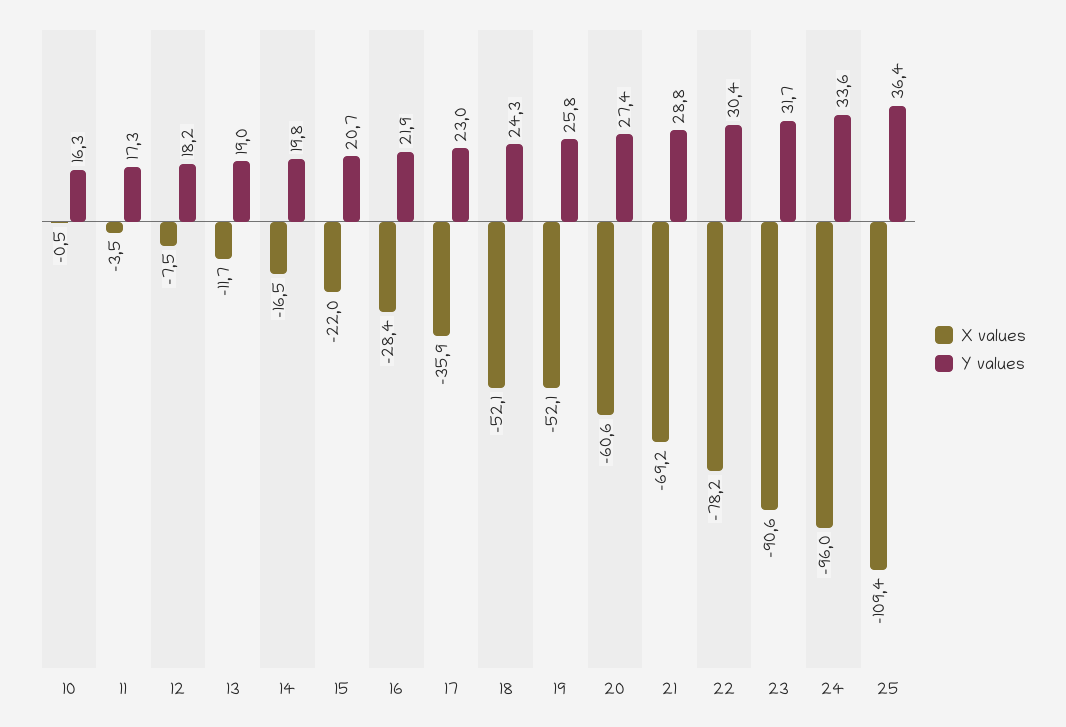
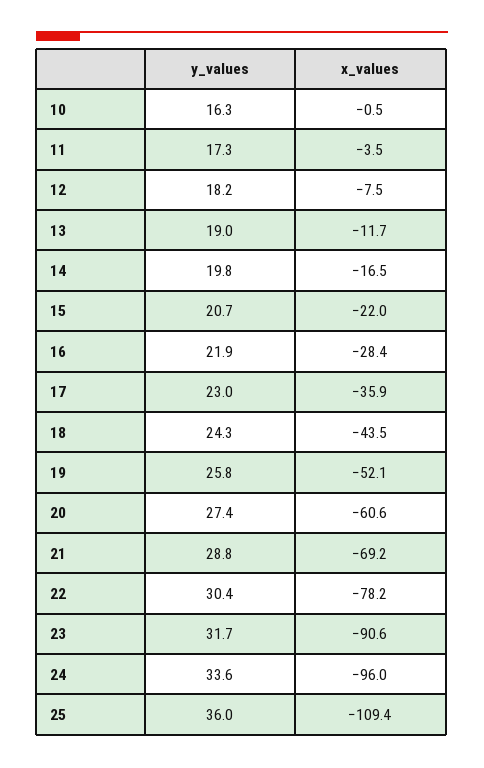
X values, 18: -52.1 -> -43.5
Y values, 25: 36.4 -> 36

